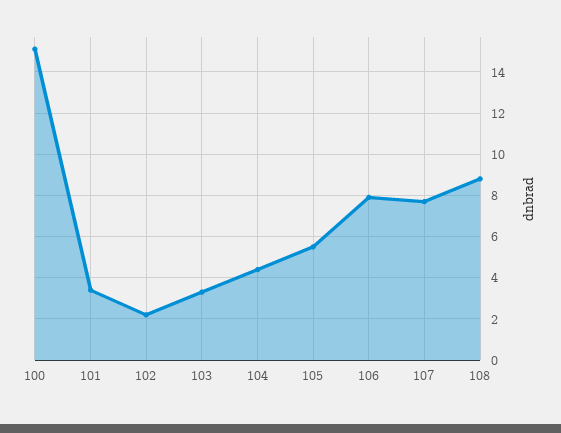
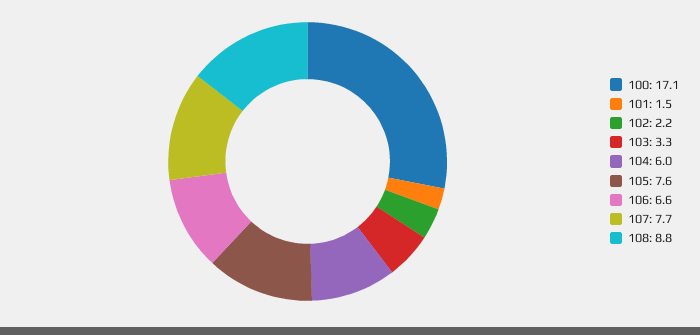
100: 15 -> 17.1
101: 3.5 -> 1.5
104: 4.5 -> 6
105: 5.5 -> 7.6
106: 8 -> 6.6

